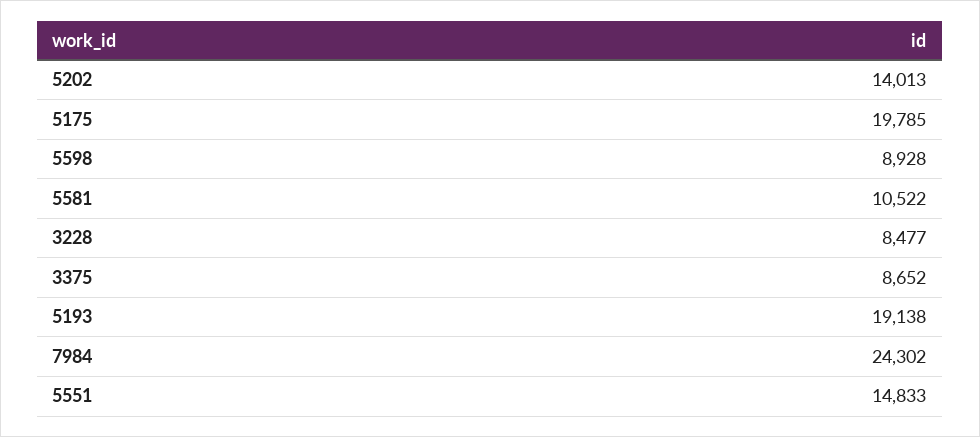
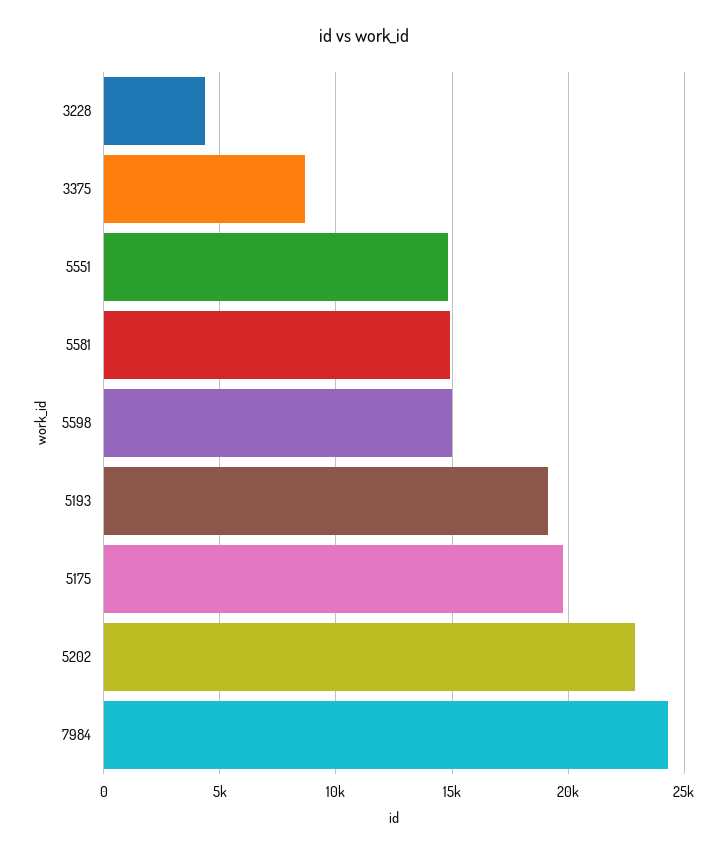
5202: 14013 -> 23000
5598: 8928 -> 15000
5581: 10522 -> 15000
3228: 8477 -> 4500

